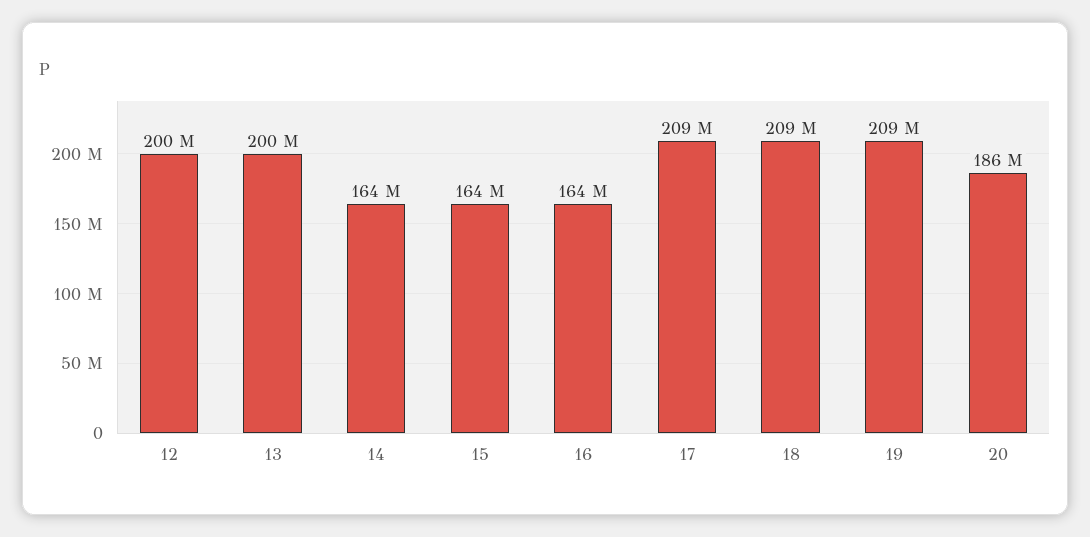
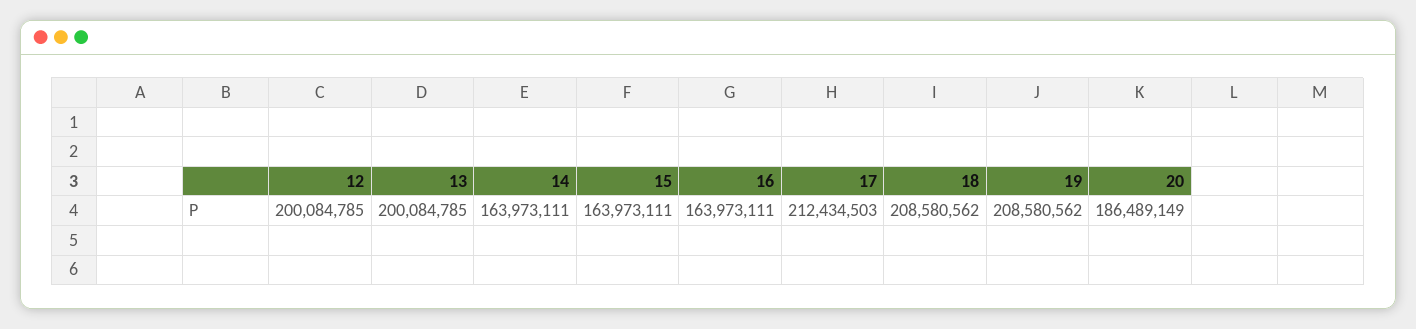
17: 209000000 -> 212434503

